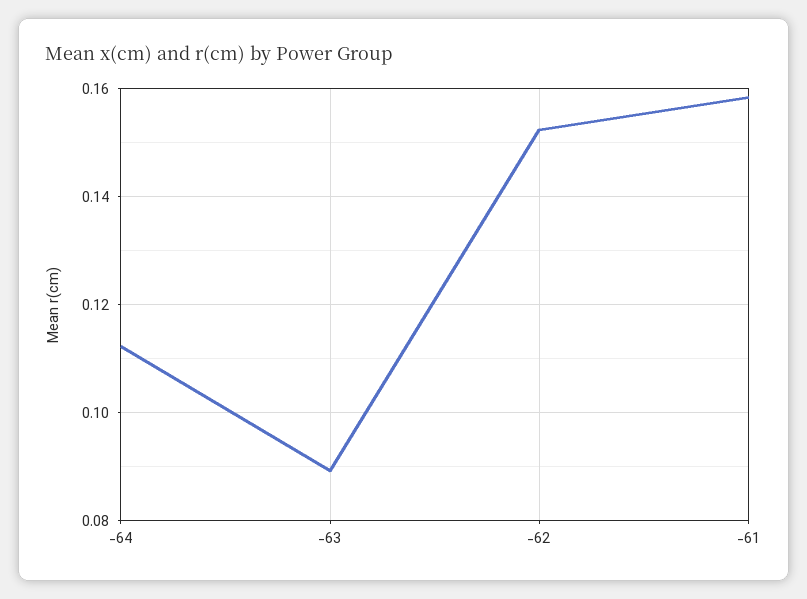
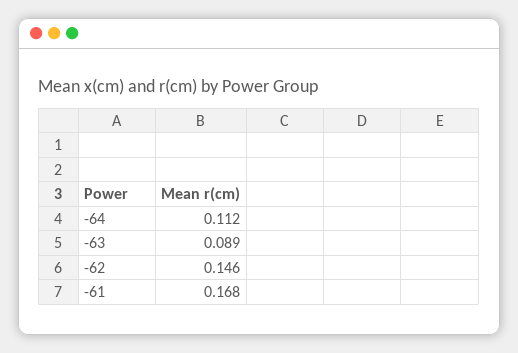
-62: 0.152 -> 0.146
-61: 0.158 -> 0.168

